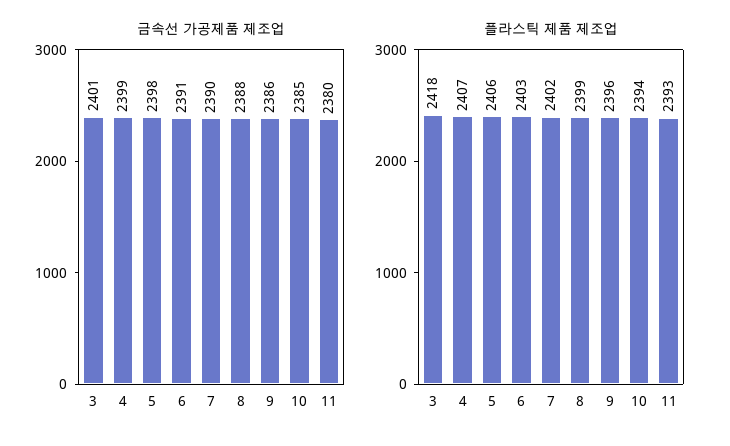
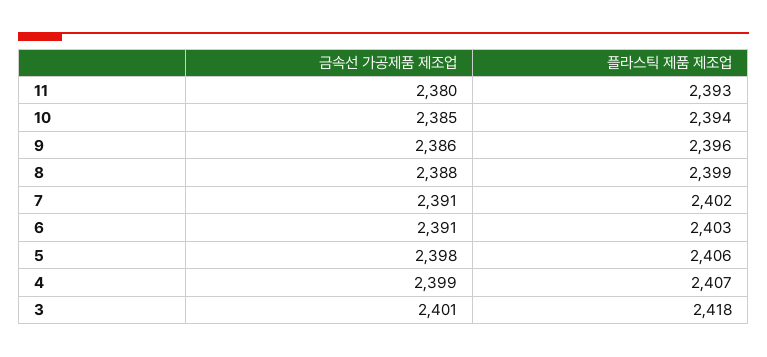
금속선 가공제품 제조업, 7: 2390 -> 2391

